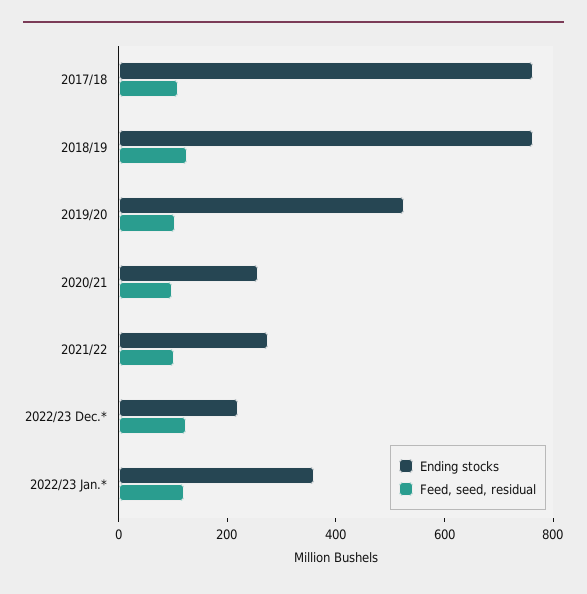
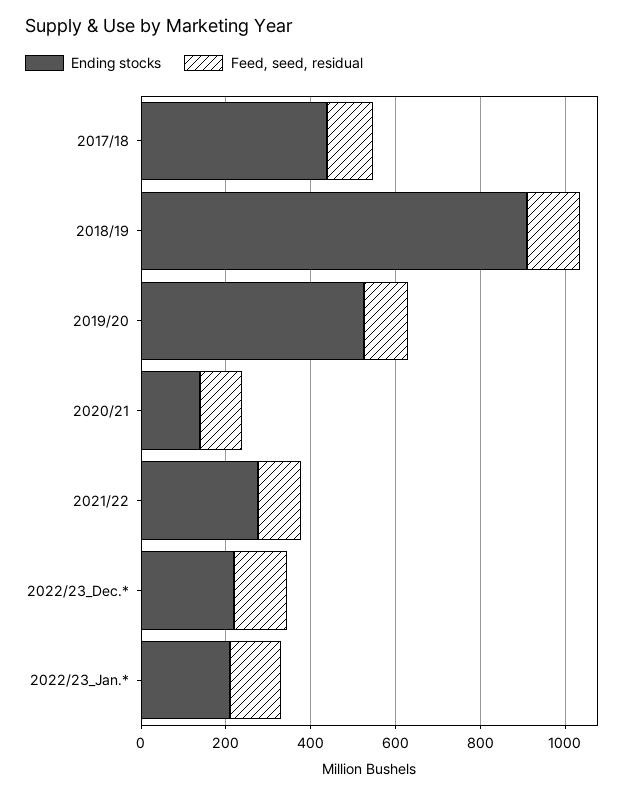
Ending stocks, 2017/18: 750 -> 450
Ending stocks, 2018/19: 750 -> 900
Ending stocks, 2020/21: 250 -> 150
Ending stocks, 2022/23 Jan.*: 350 -> 200

